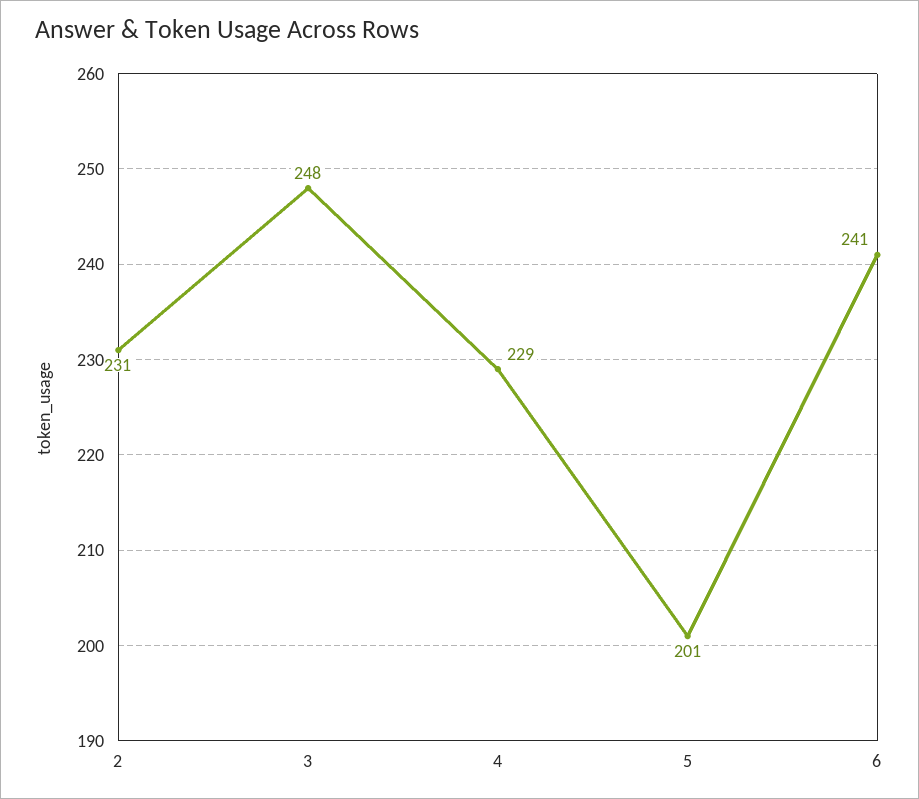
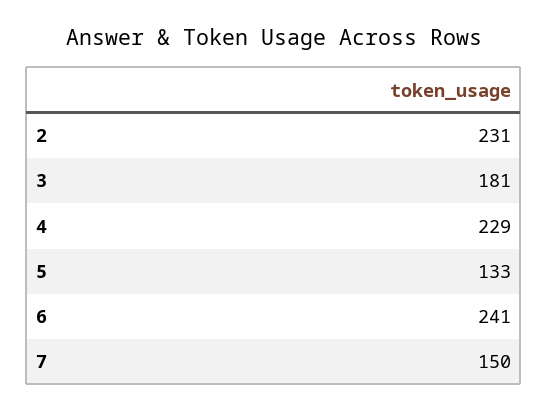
3: 248 -> 181
5: 201 -> 133
7: none -> 150

